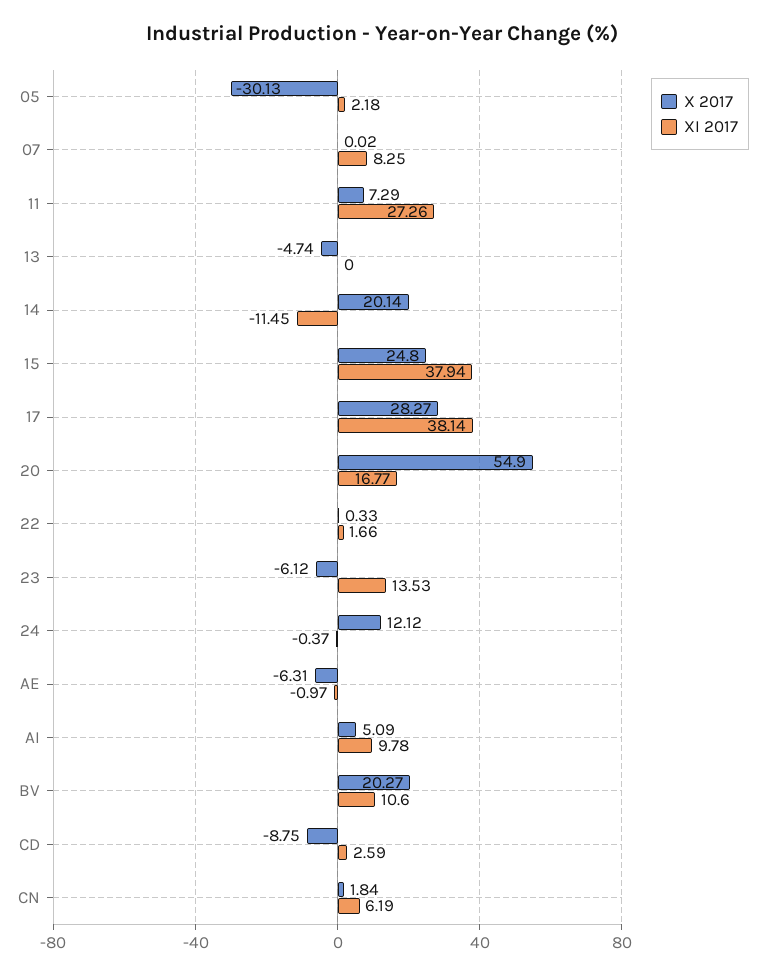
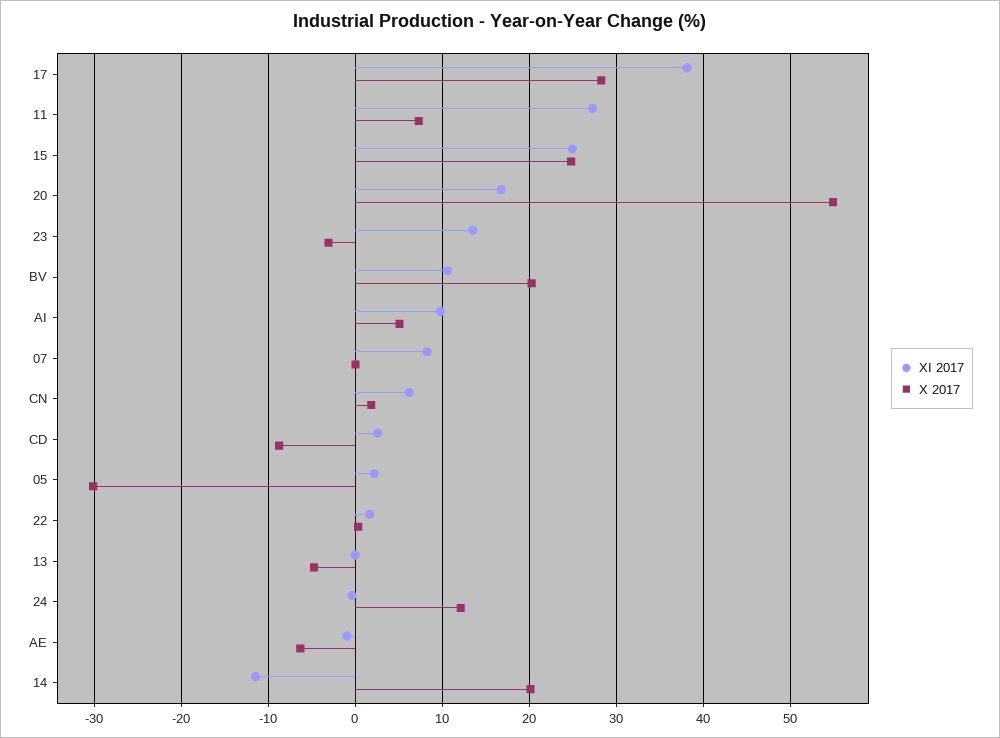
XI 2017, 15: 37.94 -> 25
X 2017, 23: -6.12 -> -3

